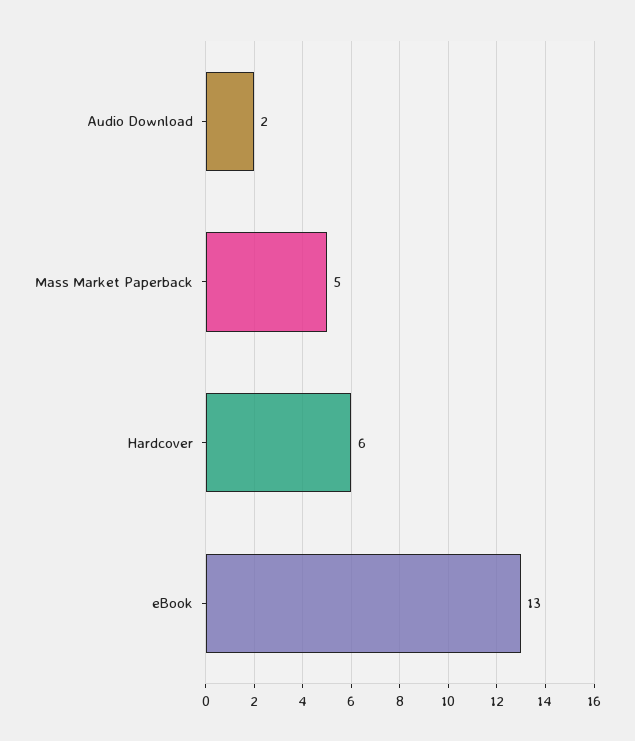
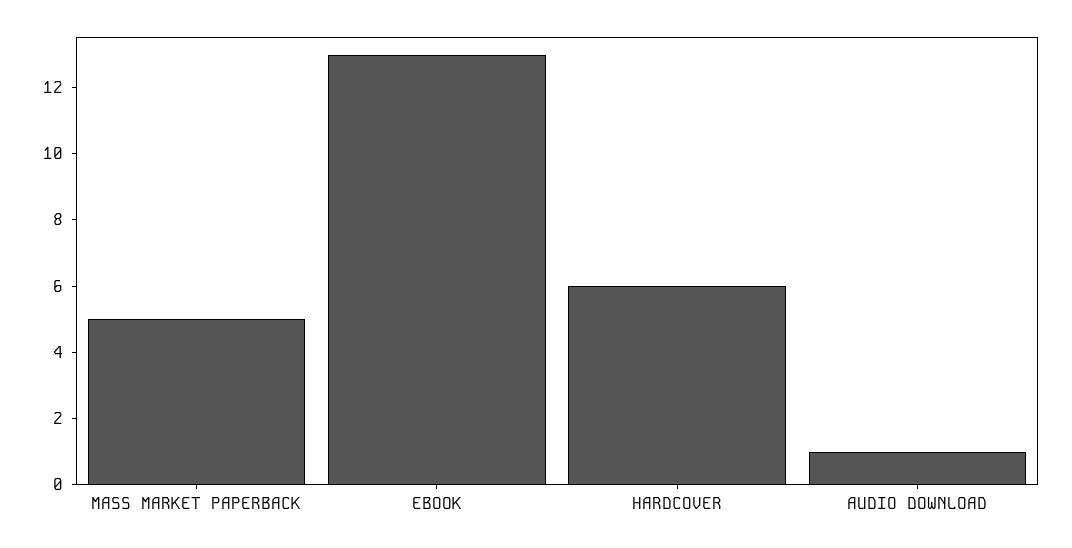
Audio Download: 2 -> 1

